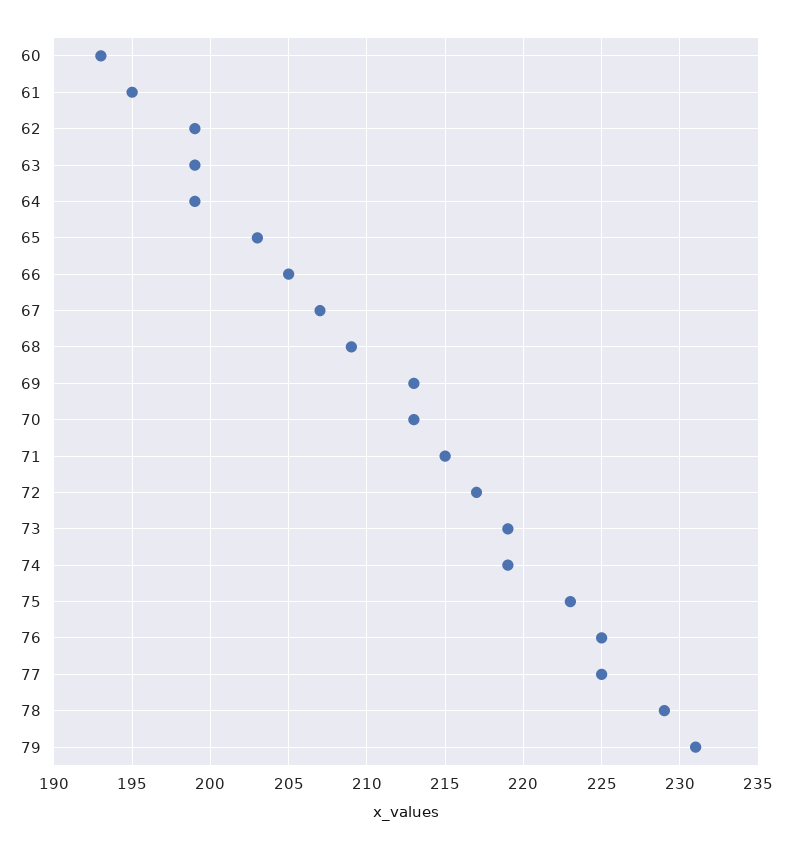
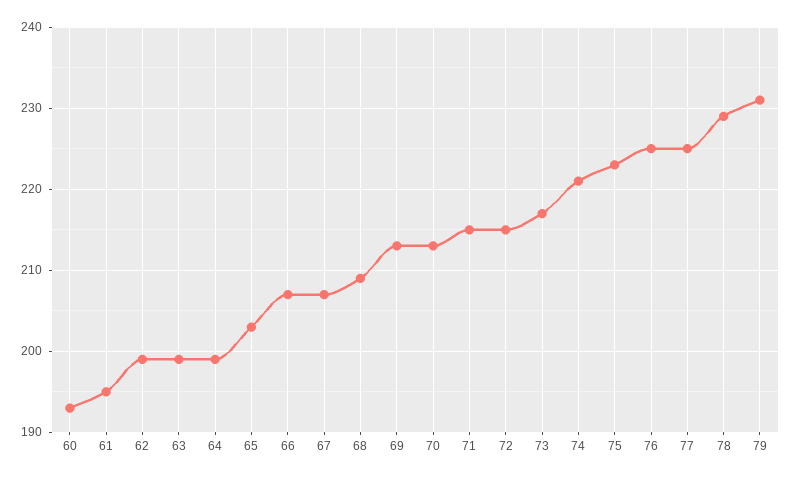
66: 205 -> 207
72: 217 -> 215
73: 219 -> 217
74: 219 -> 221

